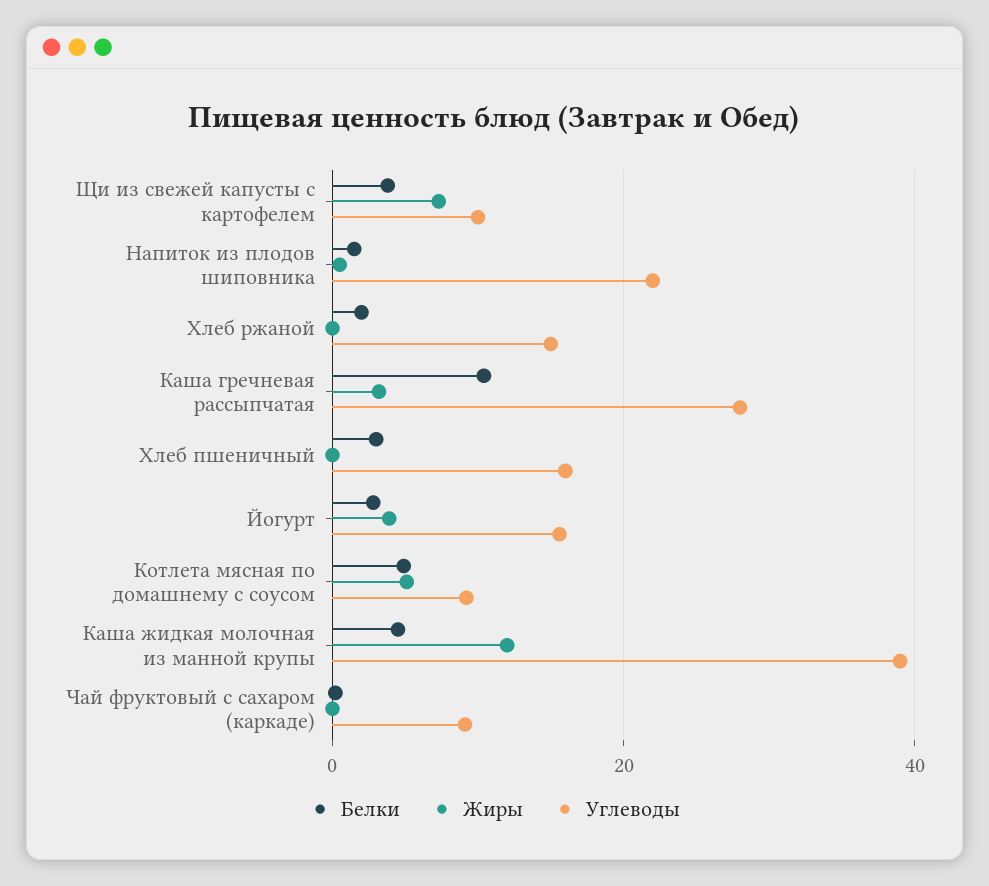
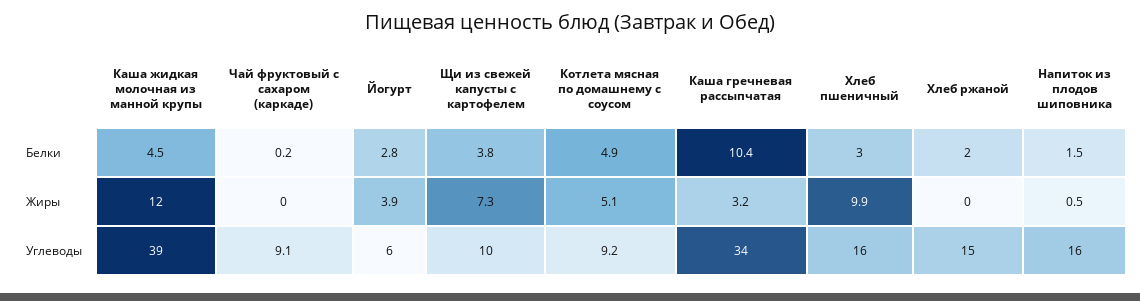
Углеводы, Напиток из плодов шиповника: 22 -> 16
Углеводы, Каша гречневая рассыпчатая: 28 -> 34
Жиры, Хлеб пшеничный: 0 -> 9.9
Углеводы, Йогурт: 16 -> 6

